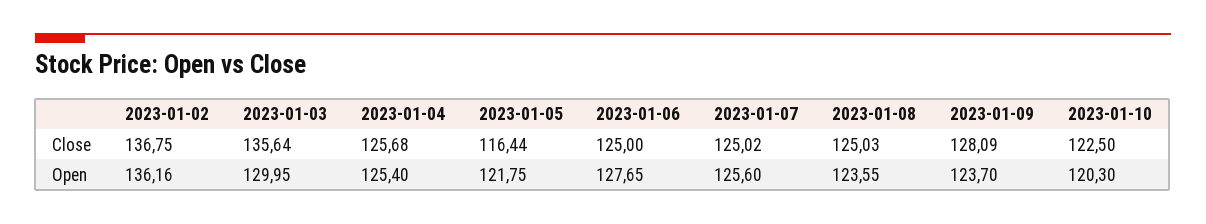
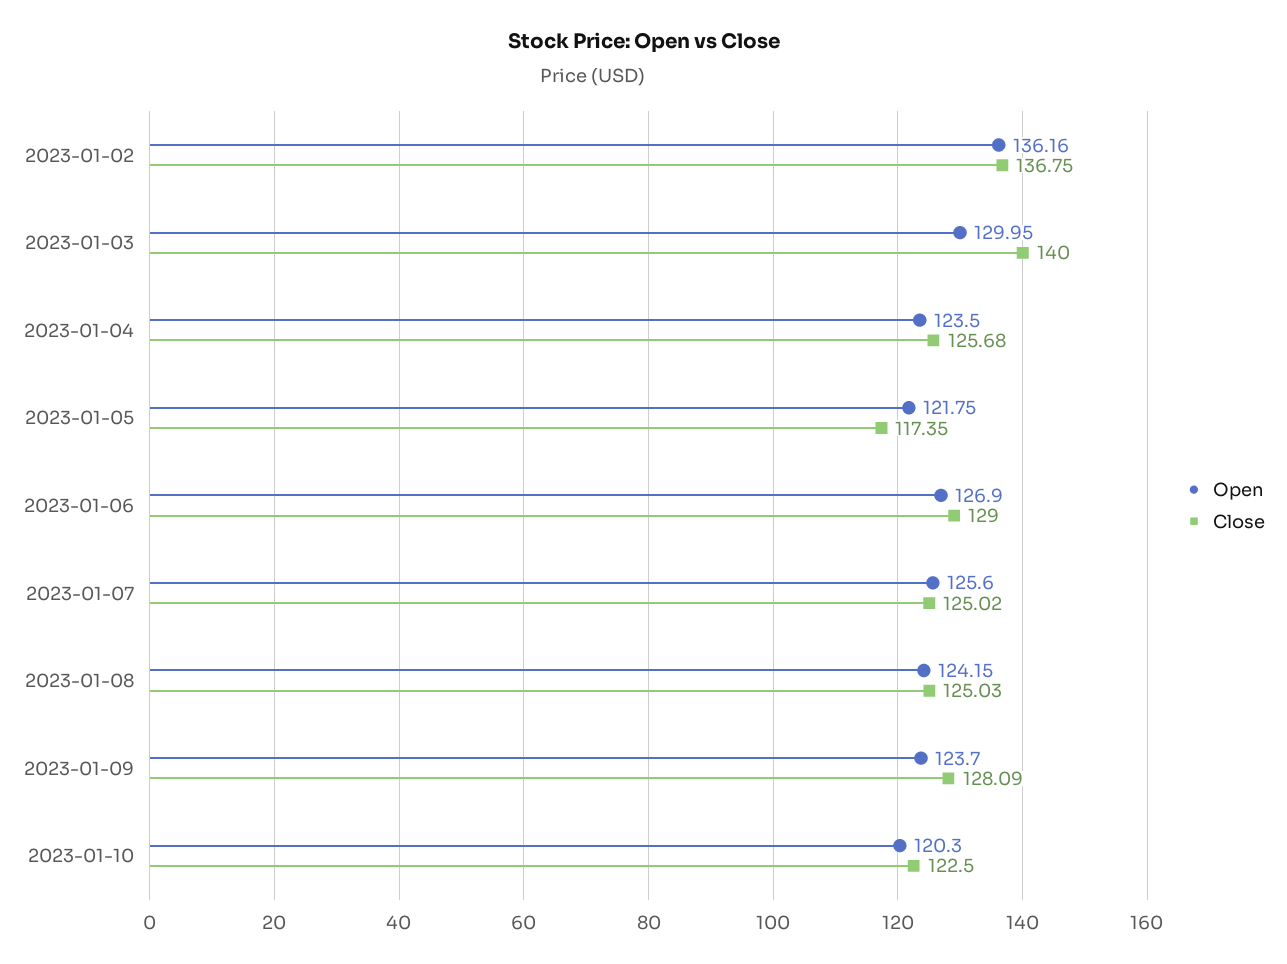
Close, 2023-01-03: 135.64 -> 140
Close, 2023-01-05: 116.44 -> 117.35
Close, 2023-01-06: 125 -> 129
Open, 2023-01-04: 125.4 -> 123.5
Open, 2023-01-06: 127.65 -> 126.9
Open, 2023-01-08: 123.55 -> 124.15

